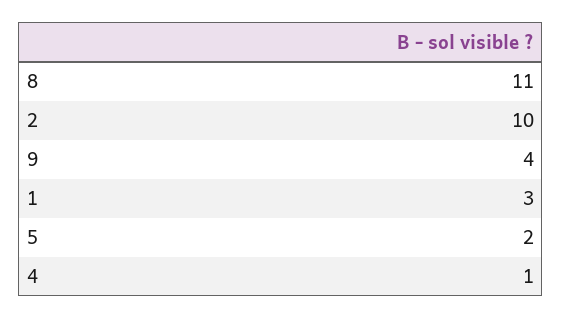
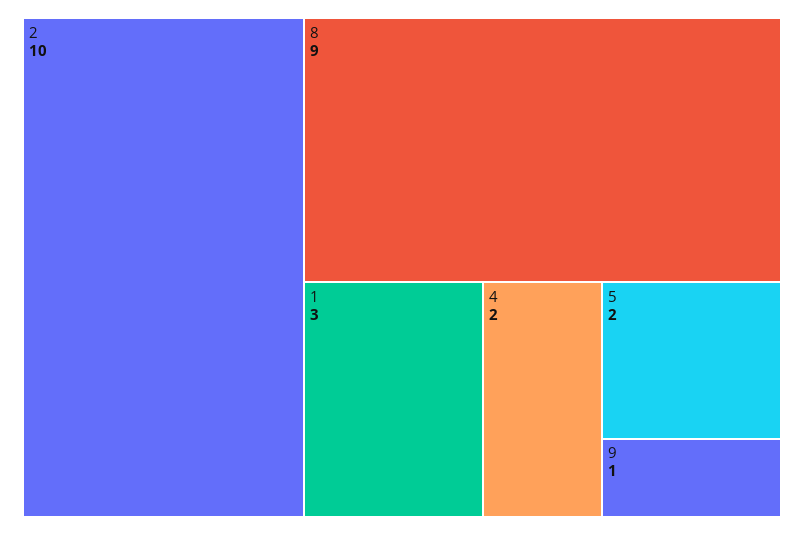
8: 11 -> 9
9: 4 -> 1
4: 1 -> 2

